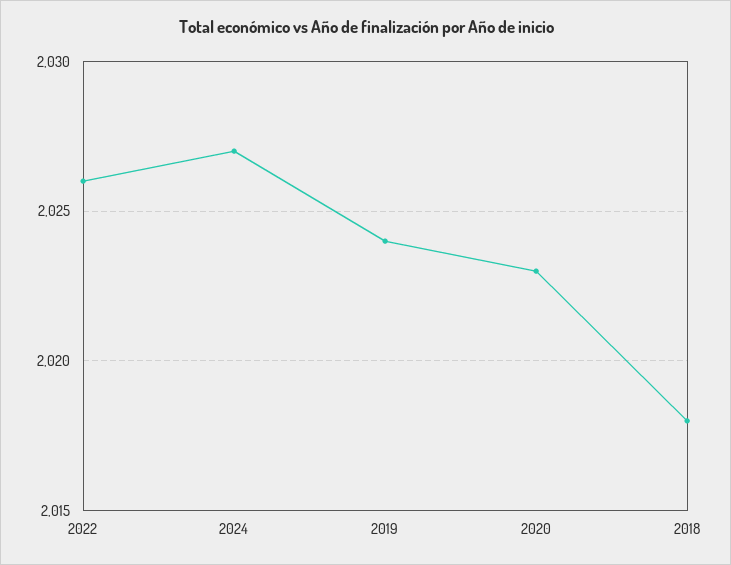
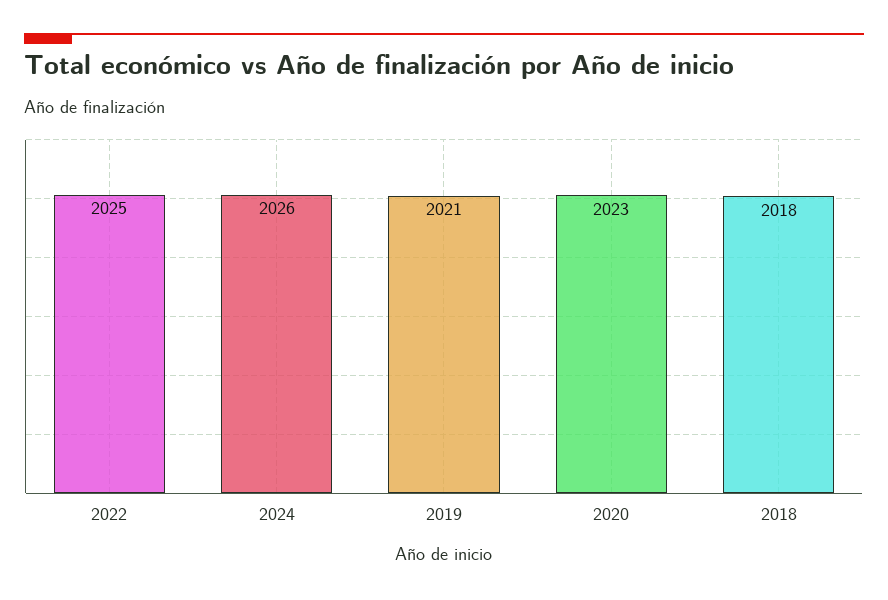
2022: 2026 -> 2025
2024: 2027 -> 2026
2019: 2024 -> 2021

